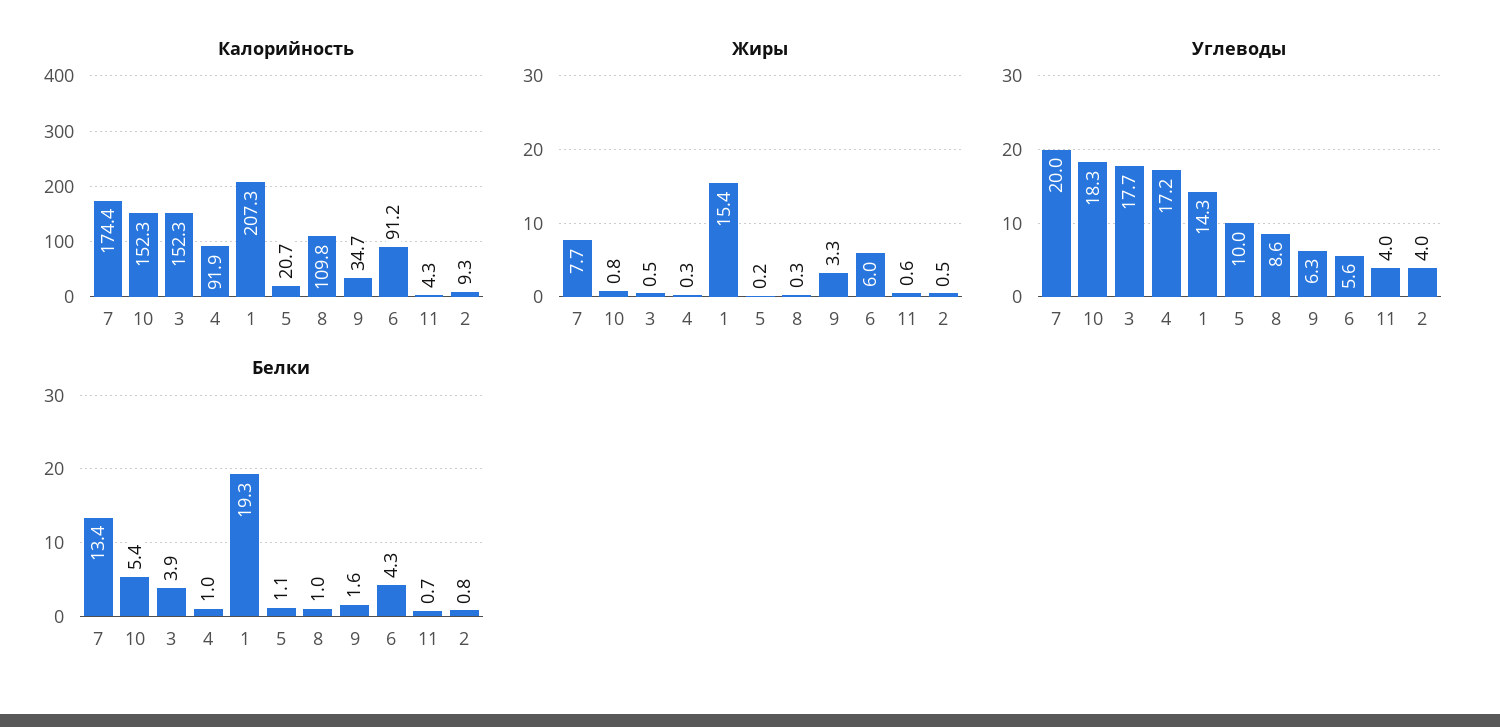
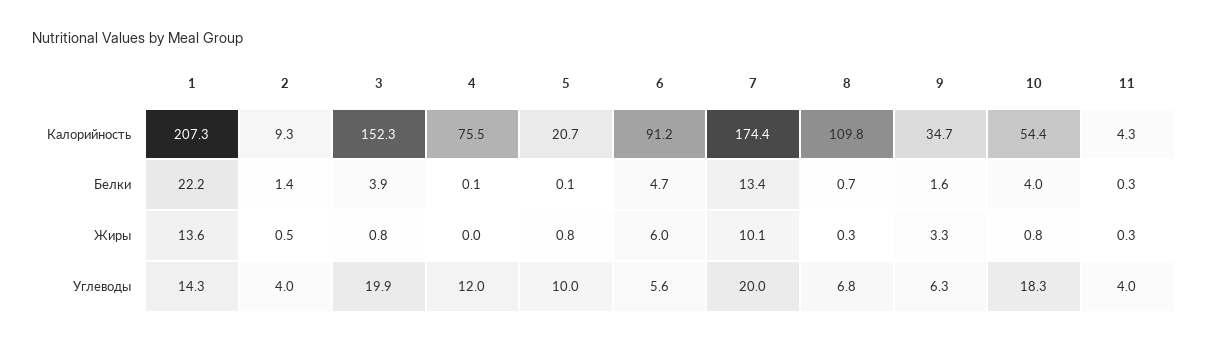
Калорийность, 10: 152.3 -> 54.4
Калорийность, 4: 91.9 -> 75.5
Жиры, 7: 7.7 -> 10.1
Жиры, 3: 0.5 -> 0.8
Жиры, 4: 0.3 -> 0
Жиры, 1: 15.4 -> 13.6
Жиры, 5: 0.2 -> 0.8
Жиры, 11: 0.6 -> 0.3
Углеводы, 3: 17.7 -> 19.9
Углеводы, 4: 17.2 -> 12
Углеводы, 8: 8.6 -> 6.8
Белки, 10: 5.4 -> 4
Белки, 4: 1 -> 0.1
Белки, 1: 19.3 -> 22.2
Белки, 5: 1.1 -> 0.1
Белки, 8: 1 -> 0.7
Белки, 6: 4.3 -> 4.7
Белки, 11: 0.7 -> 0.3
Белки, 2: 0.8 -> 1.4

